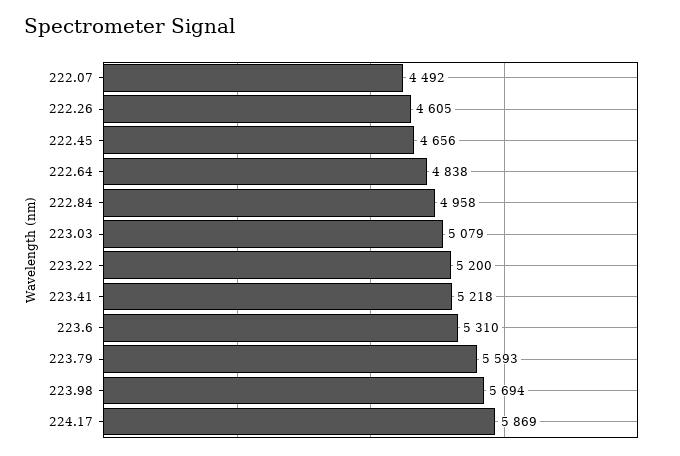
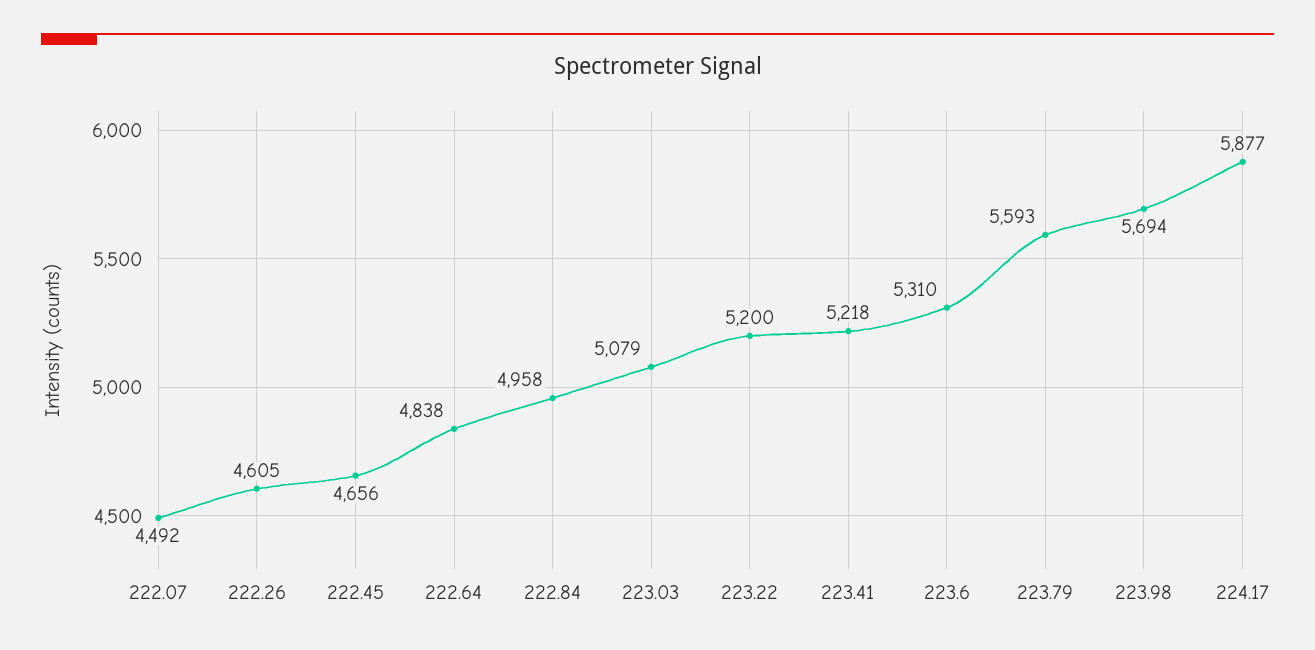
224.17: 5869 -> 5877

